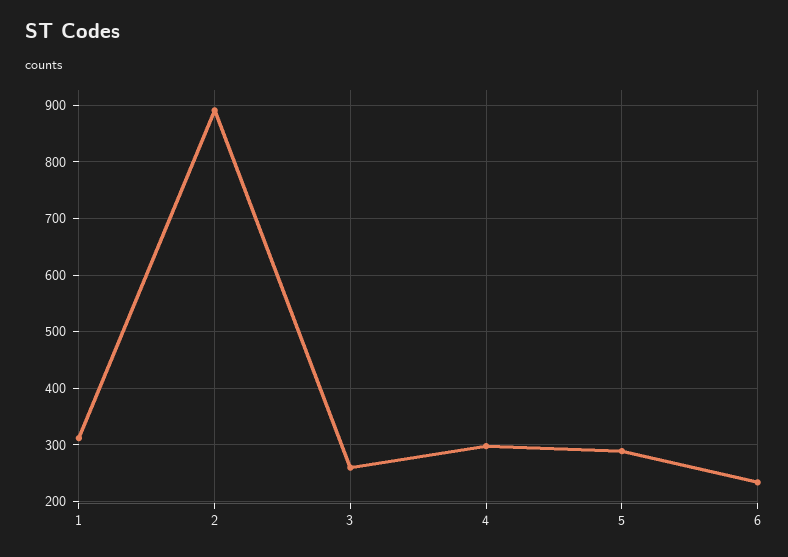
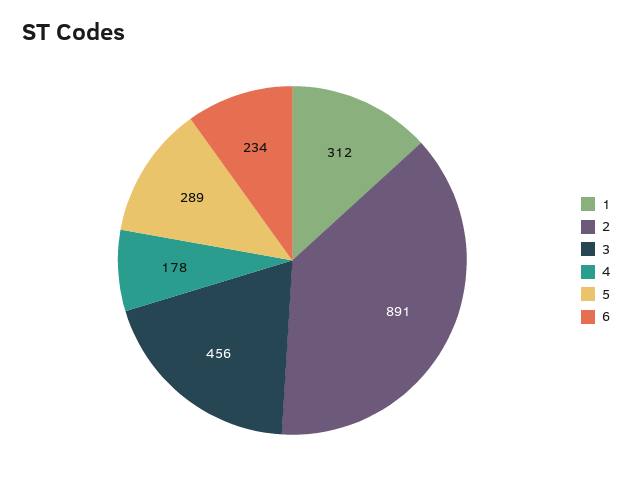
3: 260 -> 456
4: 300 -> 178

